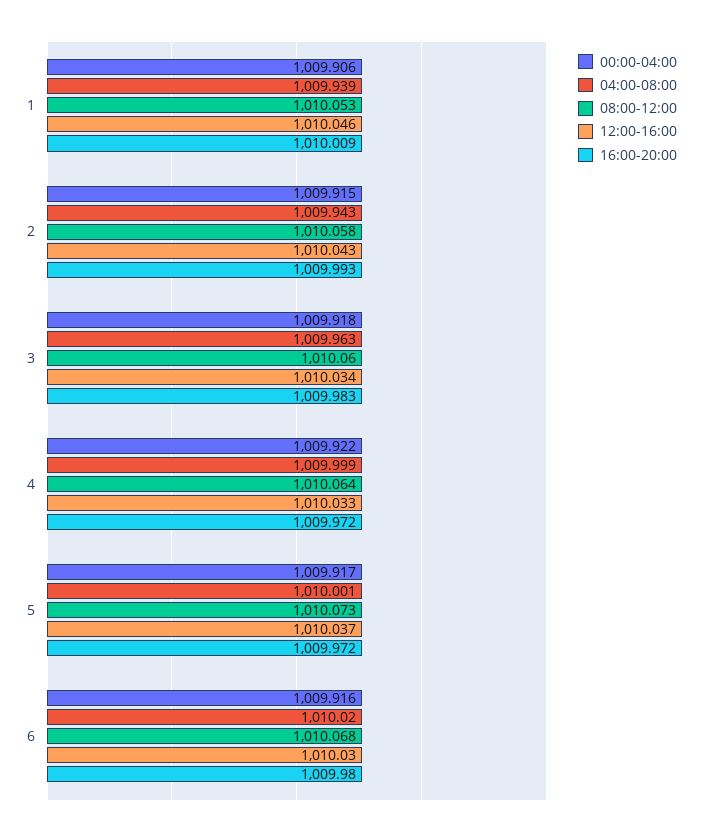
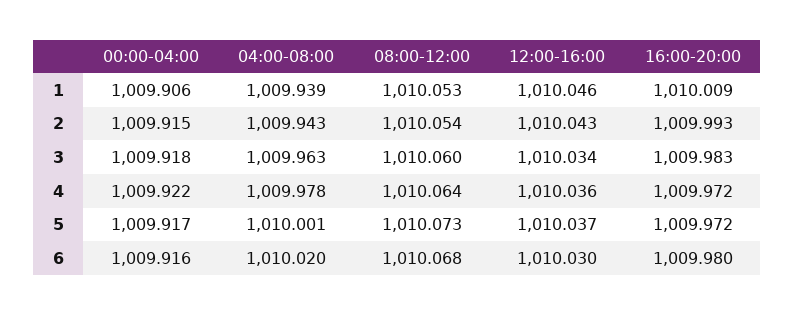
08:00-12:00, 2: 1010.058 -> 1010.054
04:00-08:00, 4: 1009.999 -> 1009.978
12:00-16:00, 4: 1010.033 -> 1010.036

